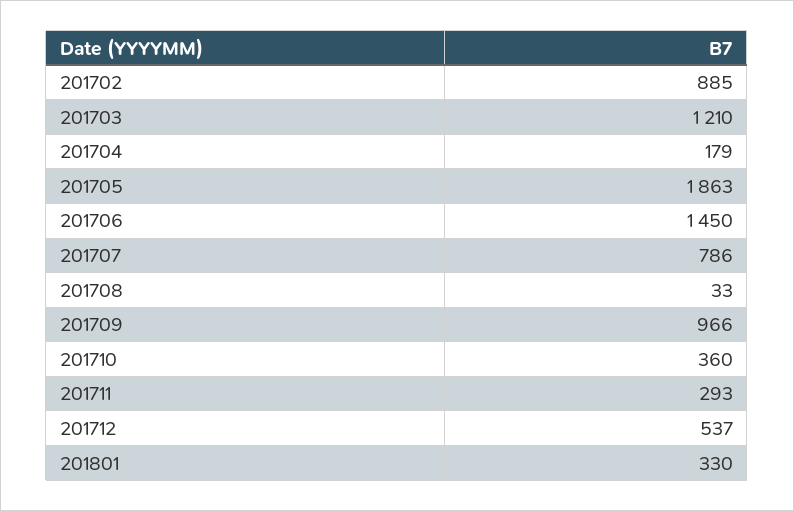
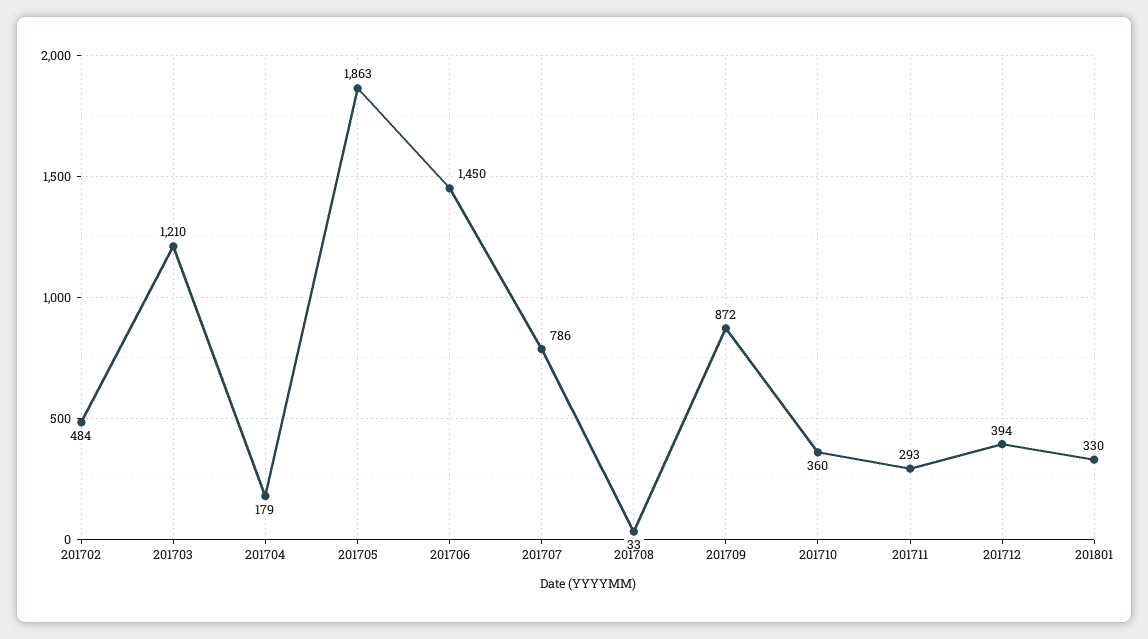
201702: 885 -> 484
201709: 966 -> 872
201712: 537 -> 394

